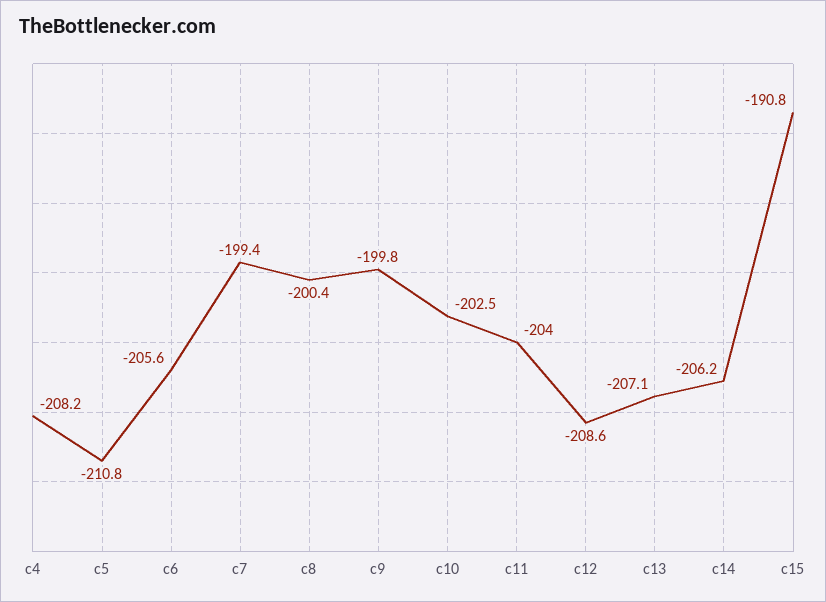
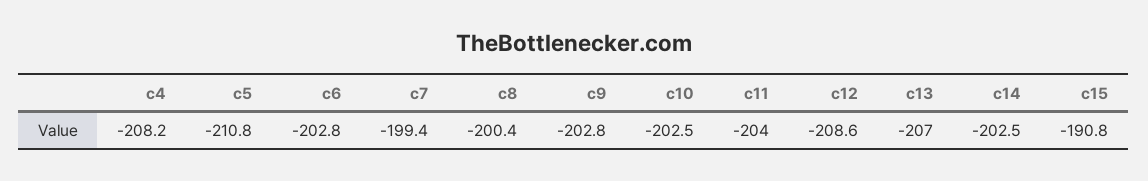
c6: -205.6 -> -202.8
c9: -199.8 -> -202.8
c13: -207.1 -> -207
c14: -206.2 -> -202.5

